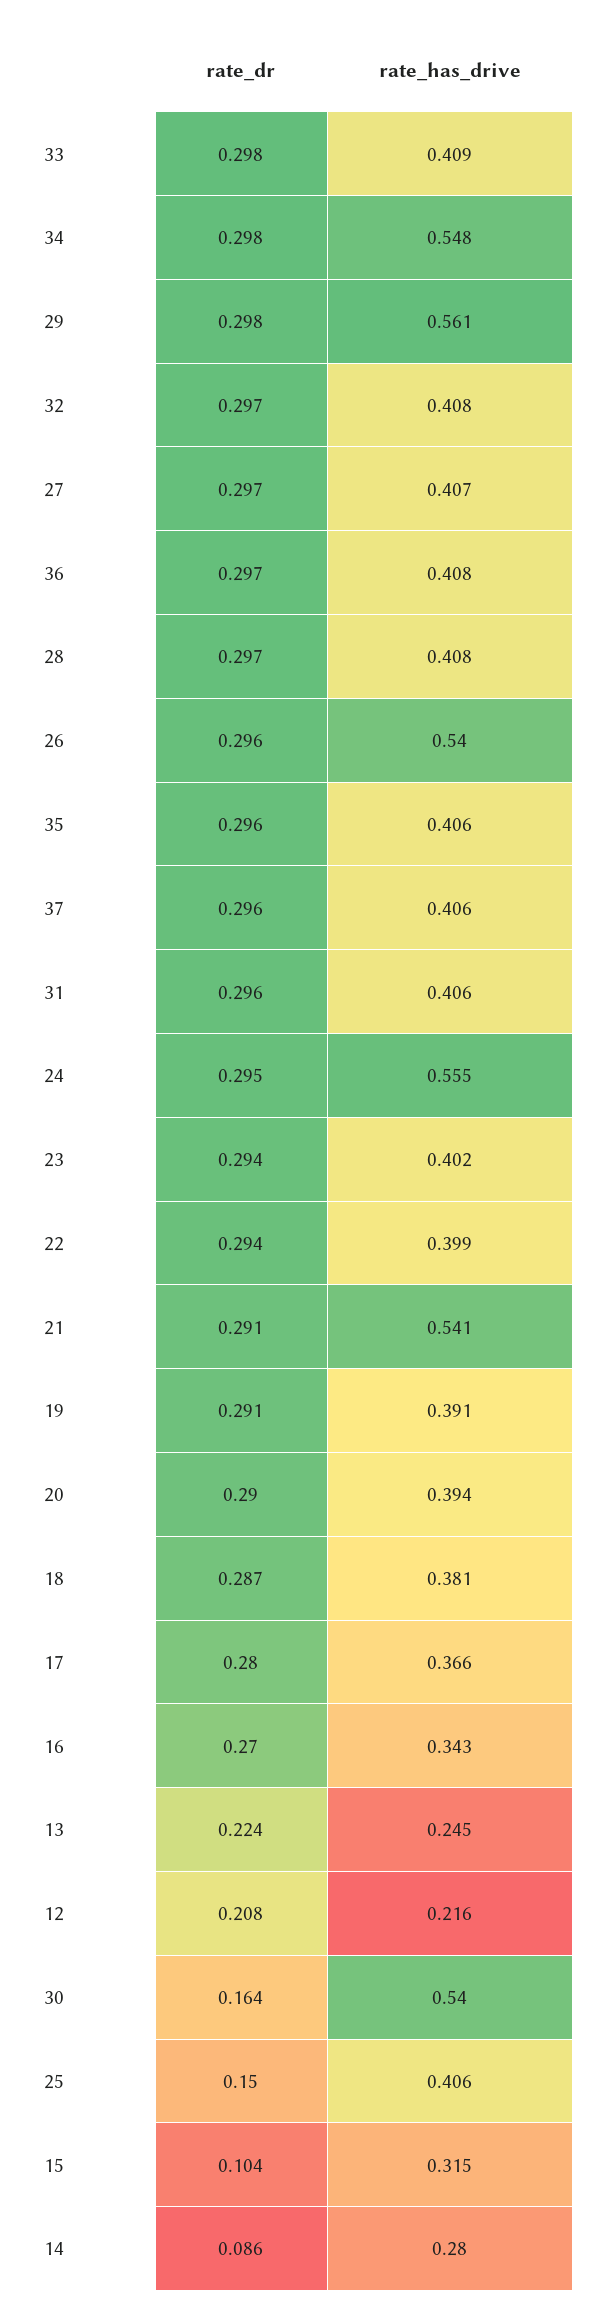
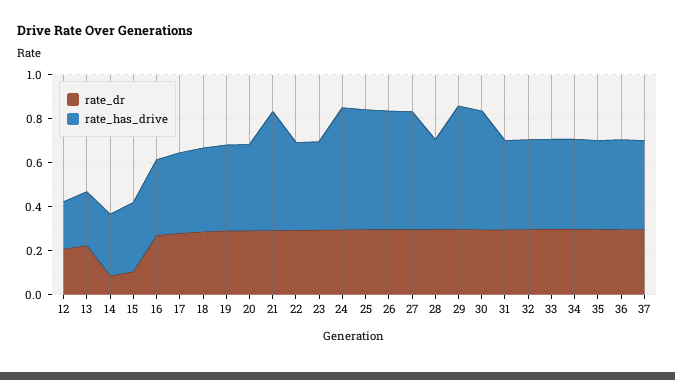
rate_has_drive, 34: 0.548 -> 0.4
rate_has_drive, 27: 0.407 -> 0.55
rate_dr, 30: 0.164 -> 0.3
rate_dr, 25: 0.15 -> 0.3
rate_has_drive, 25: 0.406 -> 0.55

